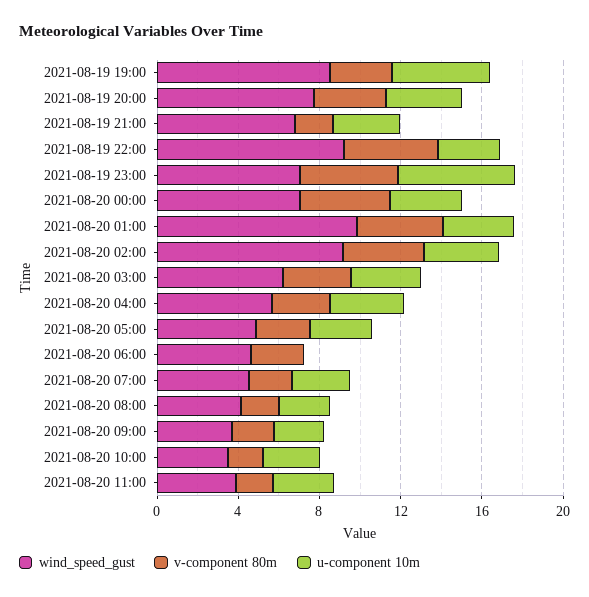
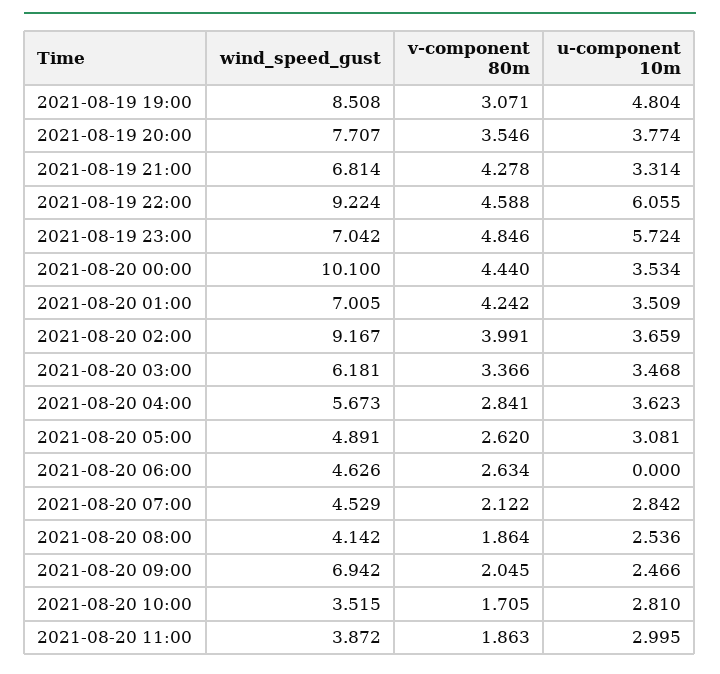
v-component 80m, 2021-08-19 21:00: 2 -> 4.278
u-component 10m, 2021-08-19 22:00: 3 -> 6.055
wind_speed_gust, 2021-08-20 00:00: 7 -> 10.1
wind_speed_gust, 2021-08-20 01:00: 10 -> 7.005
wind_speed_gust, 2021-08-20 09:00: 4 -> 6.942

